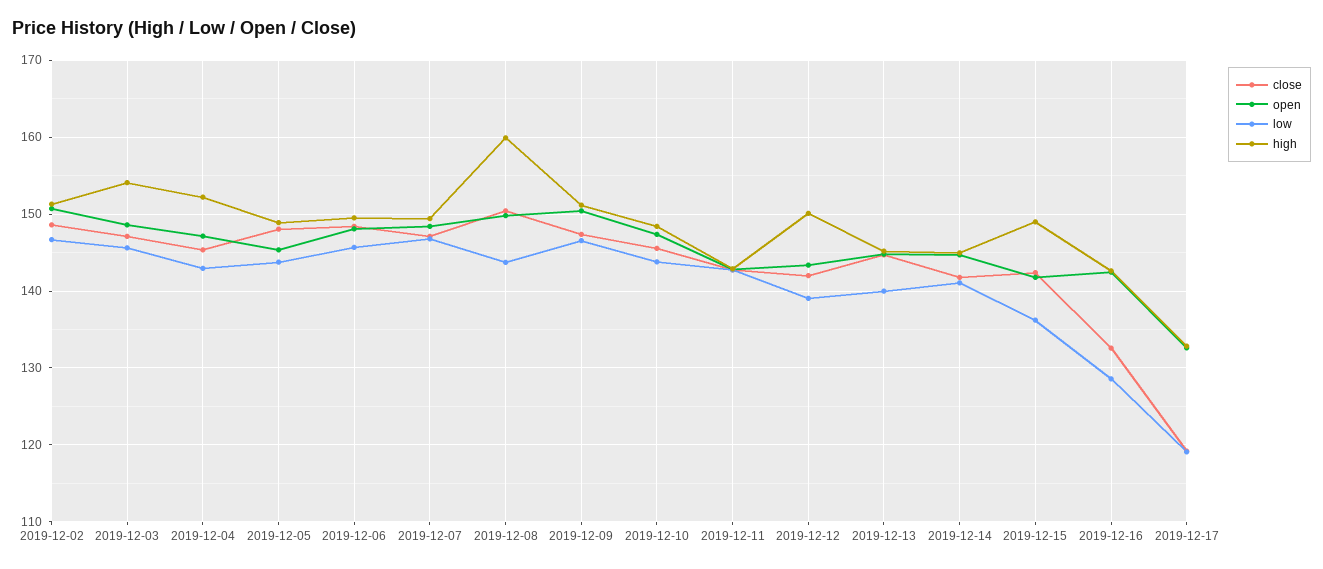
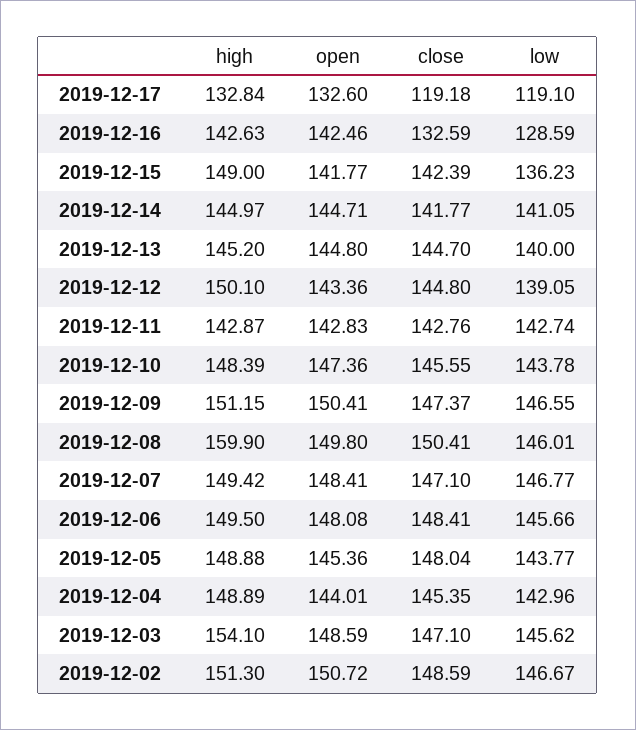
open, 2019-12-04: 147 -> 144.01
high, 2019-12-04: 152 -> 148.89
low, 2019-12-08: 144 -> 146.01
close, 2019-12-12: 142 -> 144.8

